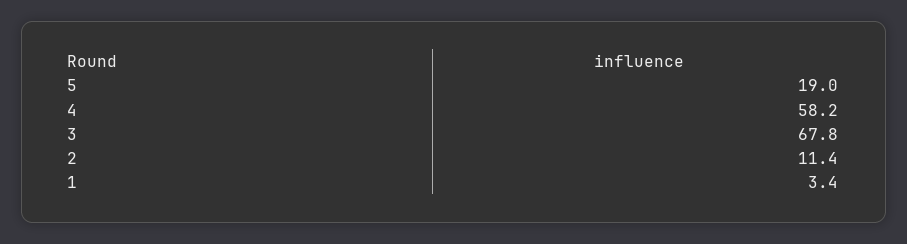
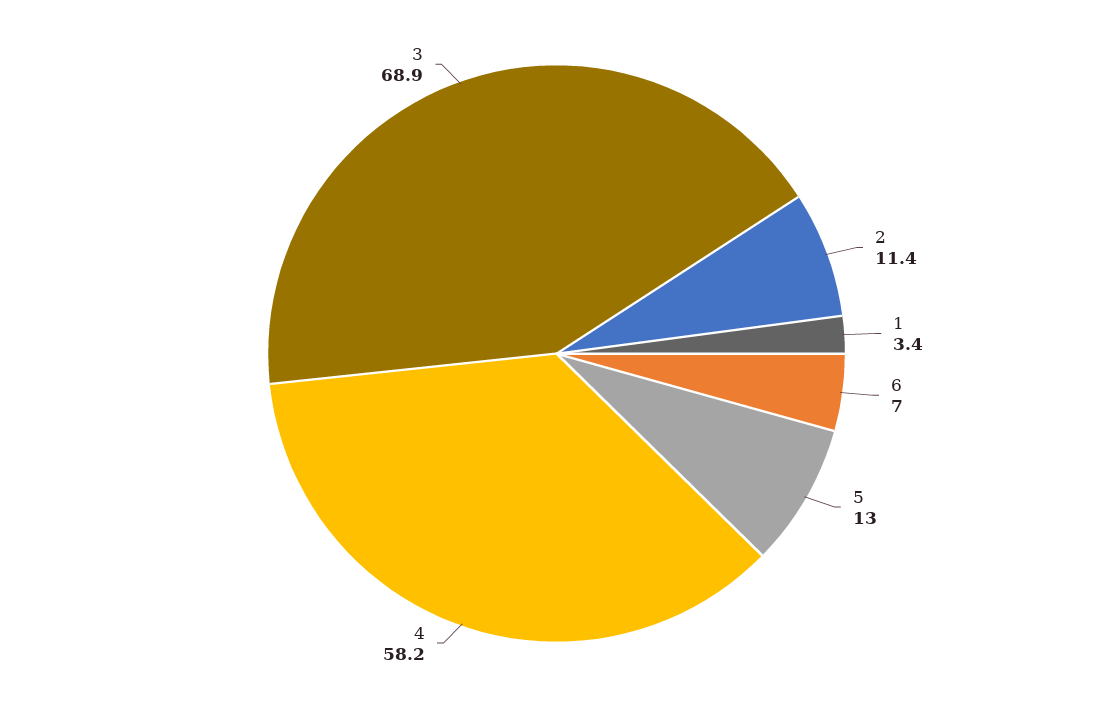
5: 19 -> 13
3: 67.8 -> 68.9
6: none -> 7

